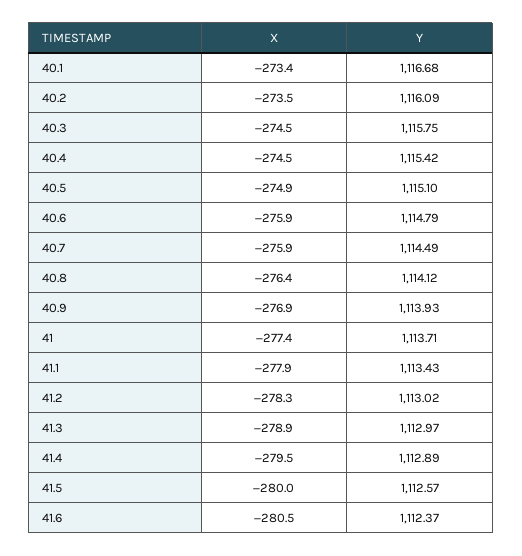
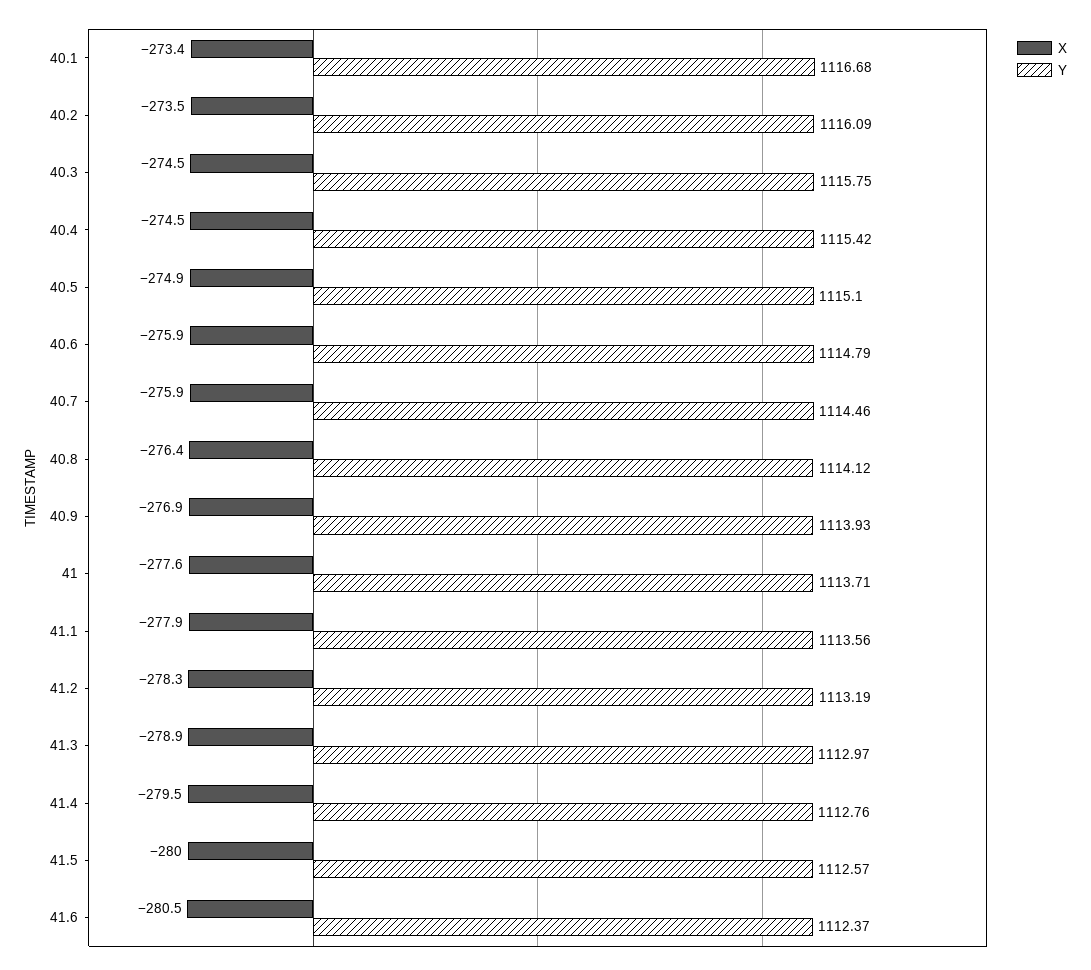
Y, 40.7: 1114.49 -> 1114.46
X, 41: -277.4 -> -277.6
Y, 41.1: 1113.43 -> 1113.56
Y, 41.2: 1113.02 -> 1113.19
Y, 41.4: 1112.89 -> 1112.76

